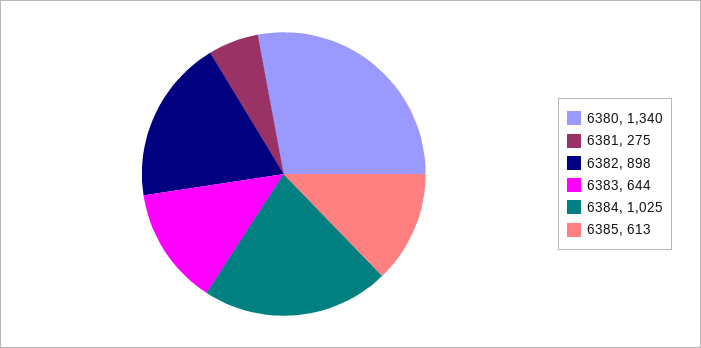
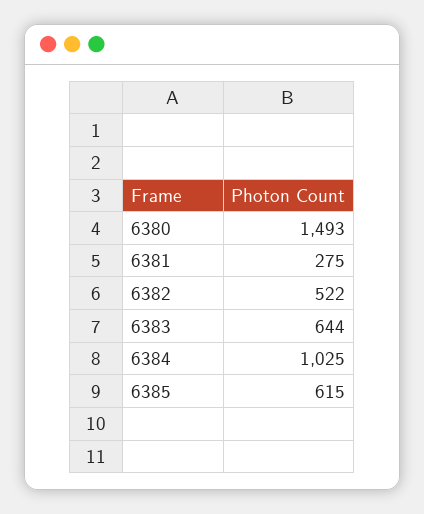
6380: 1340 -> 1493
6382: 898 -> 522
6385: 613 -> 615

